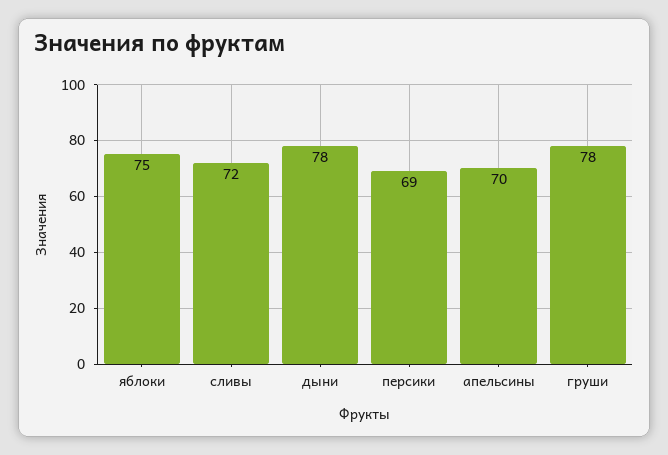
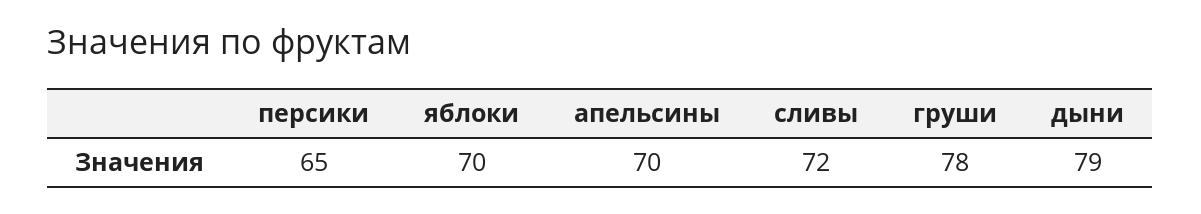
яблоки: 75 -> 70
дыни: 78 -> 79
персики: 69 -> 65

